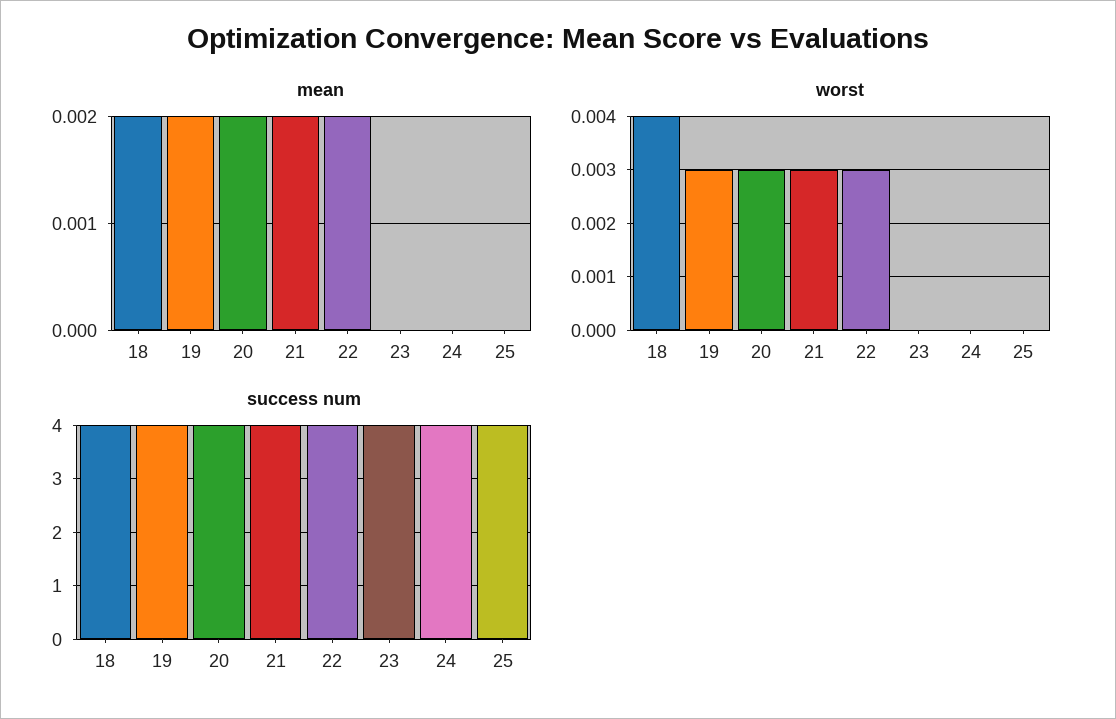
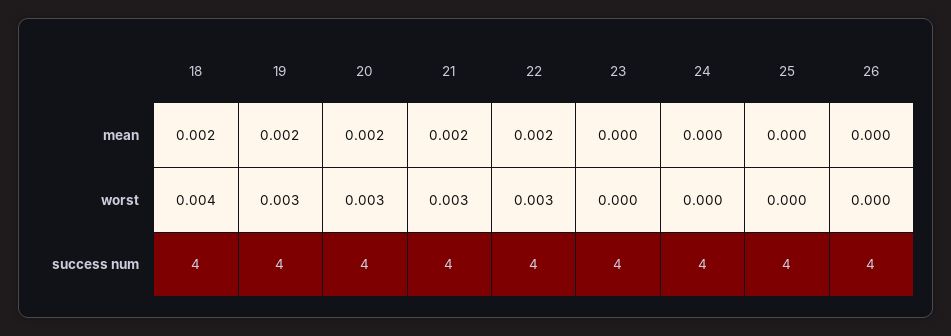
mean, 26: none -> 0
worst, 26: none -> 0
success num, 26: none -> 4

